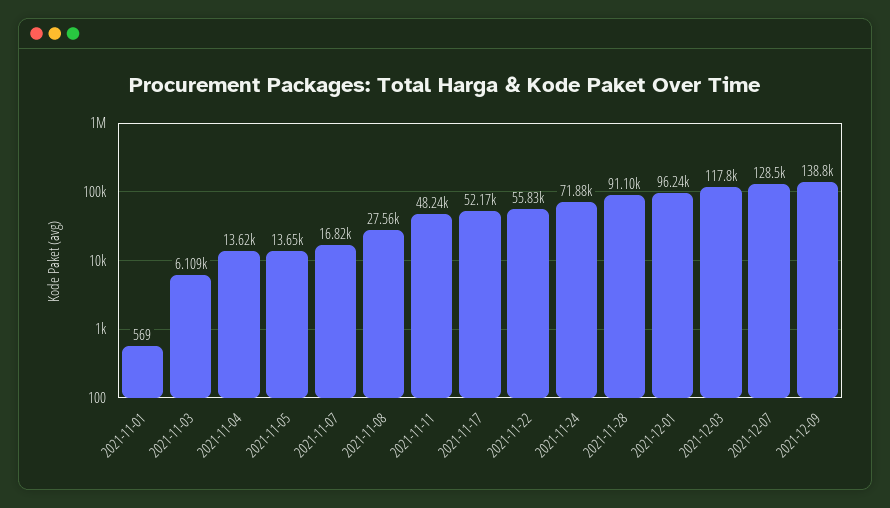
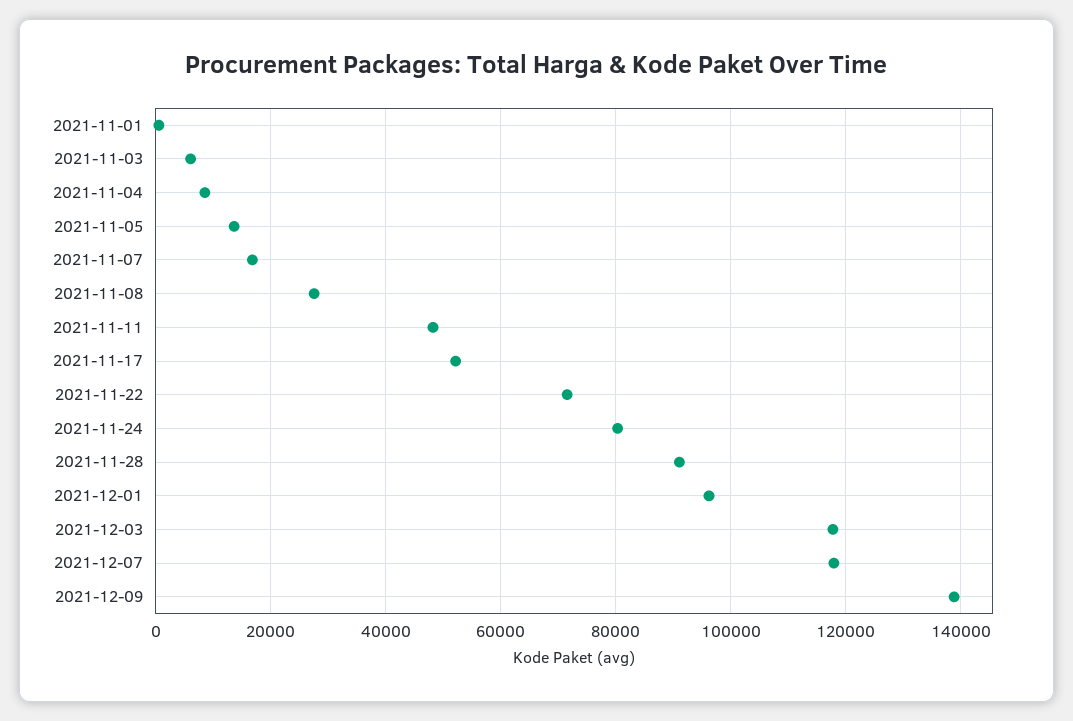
2021-11-04: 13620 -> 8000
2021-11-22: 55830 -> 72000
2021-11-24: 71880 -> 80000
2021-12-07: 128500 -> 118000

